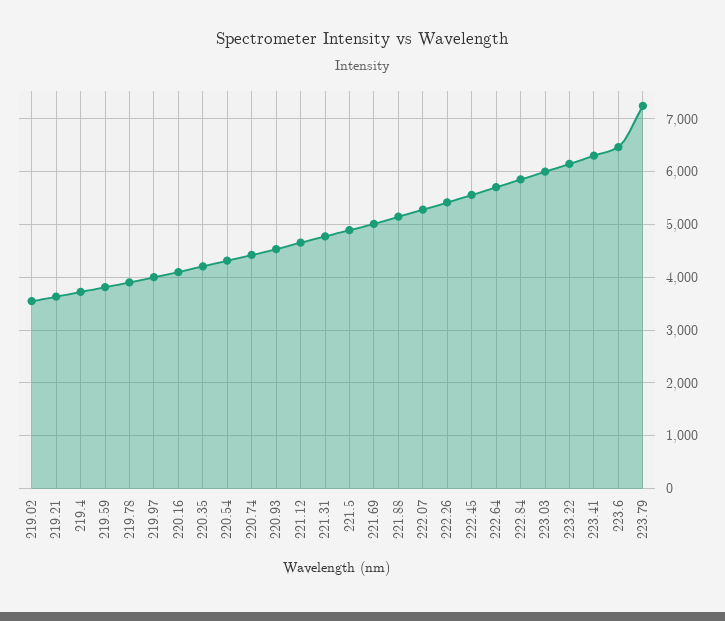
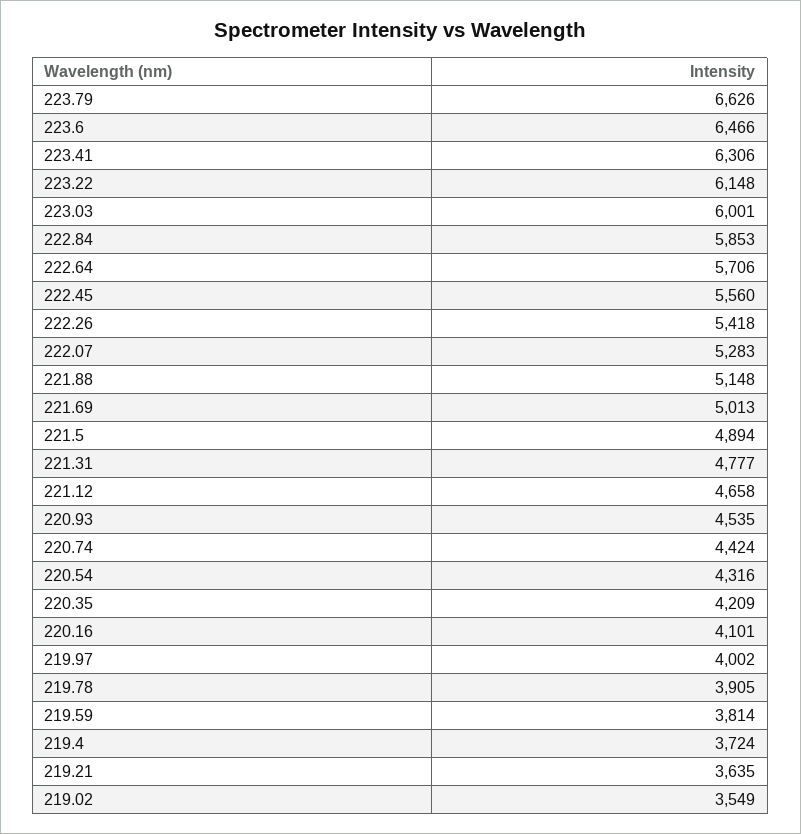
223.79: 7200 -> 6626

